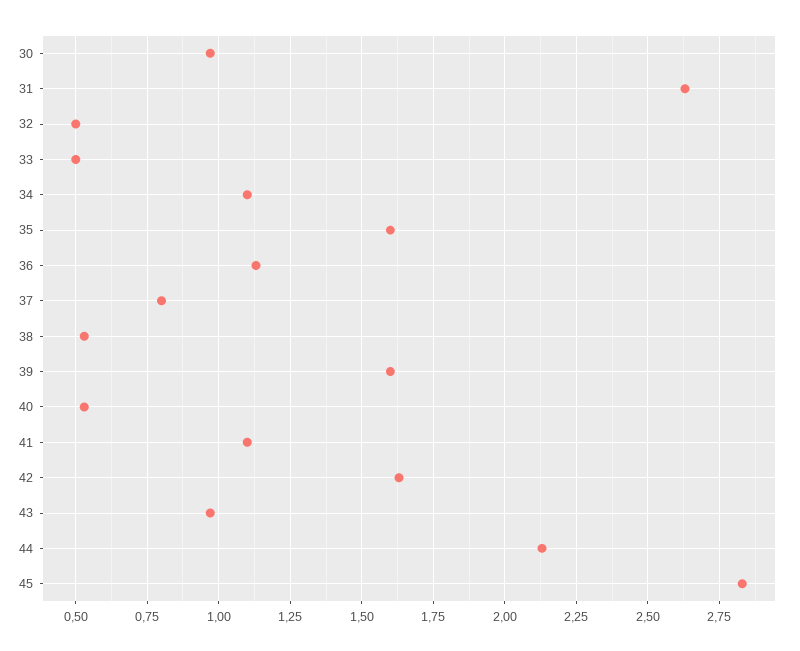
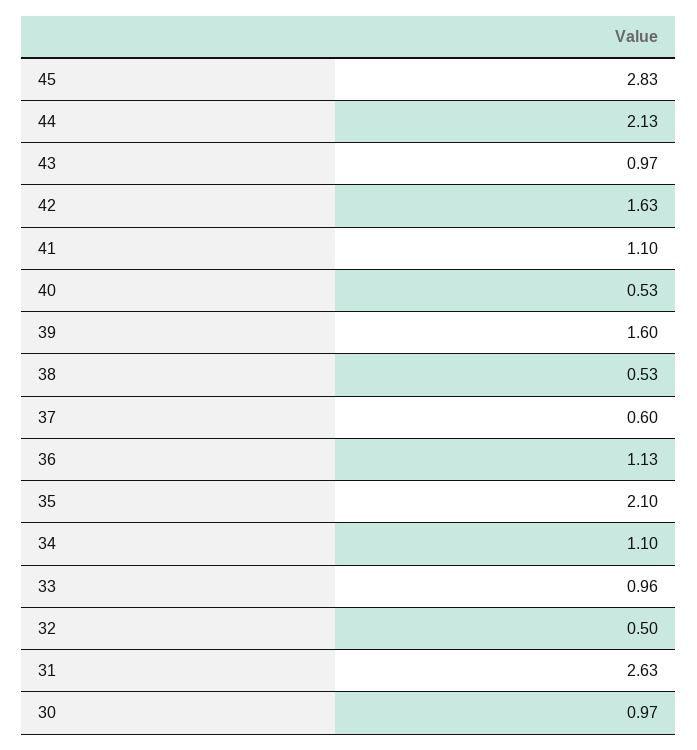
33: 0.5 -> 0.96
35: 1.6 -> 2.1
37: 0.8 -> 0.6

